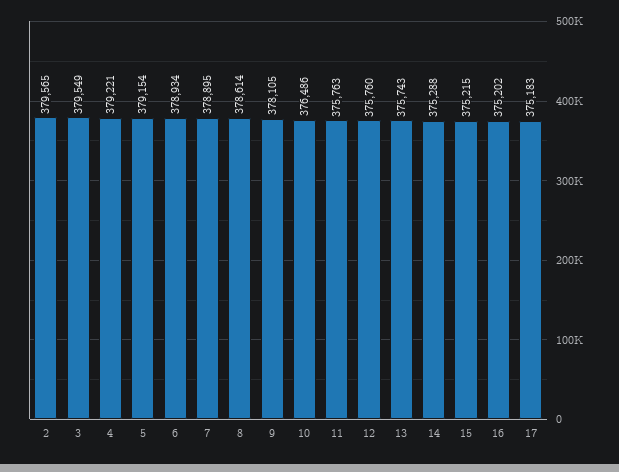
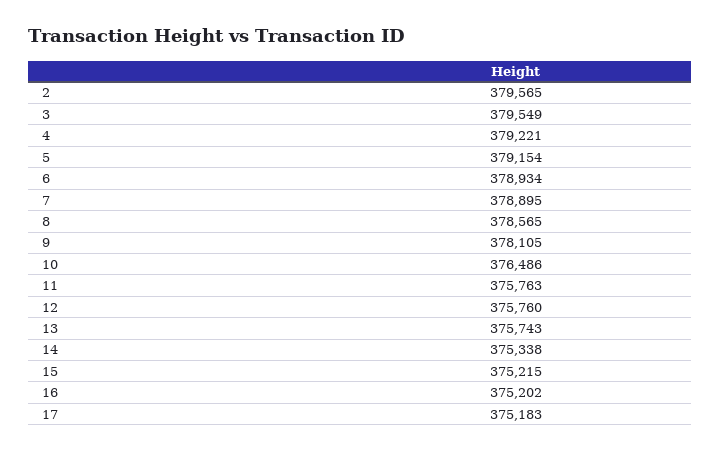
8: 378614 -> 378565
14: 375288 -> 375338

